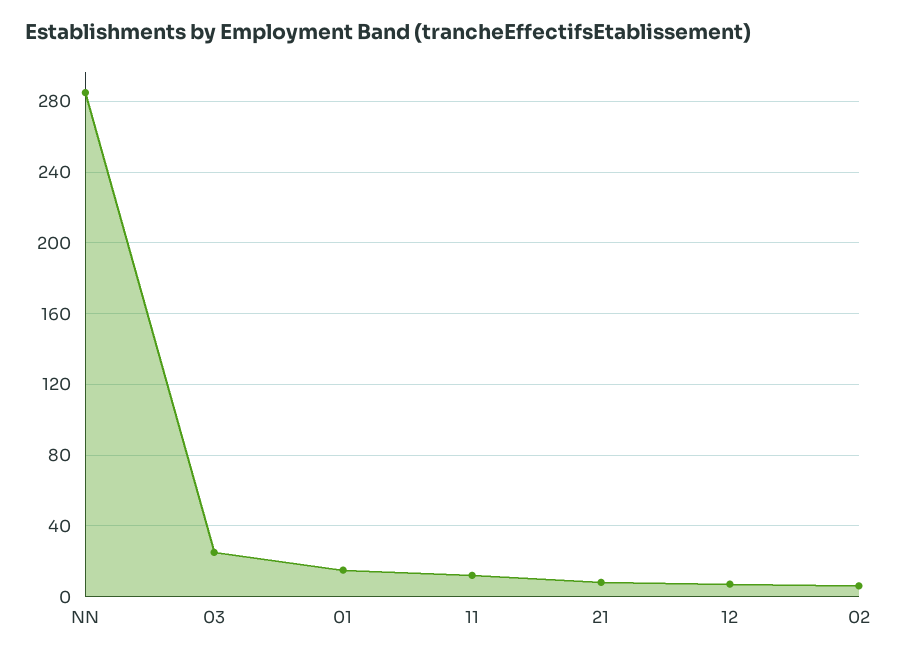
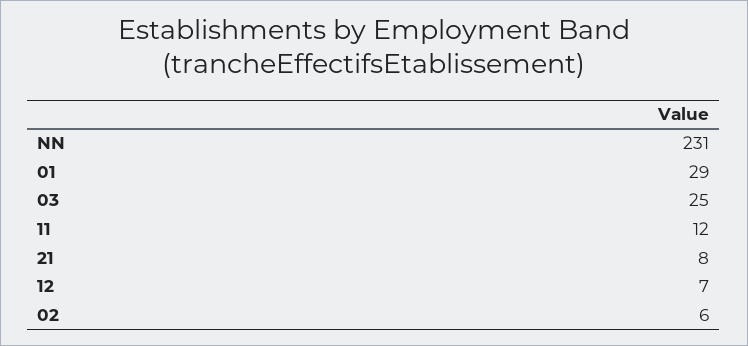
NN: 285 -> 231
01: 15 -> 29

